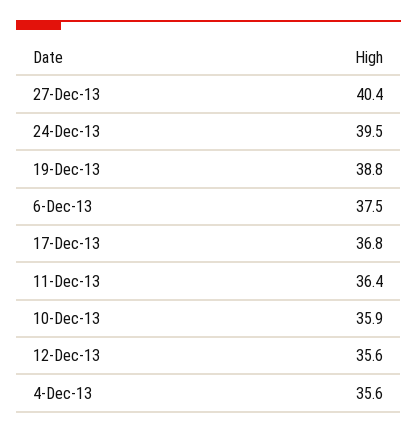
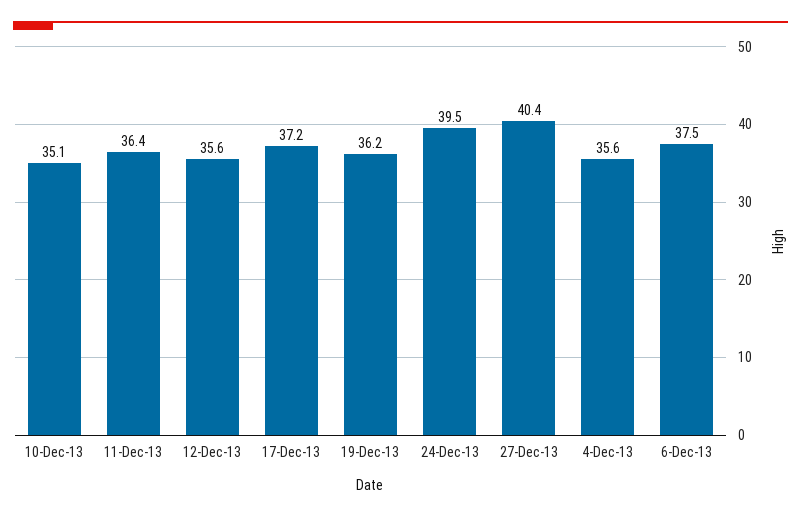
19-Dec-13: 38.8 -> 36.2
17-Dec-13: 36.8 -> 37.2
10-Dec-13: 35.9 -> 35.1

